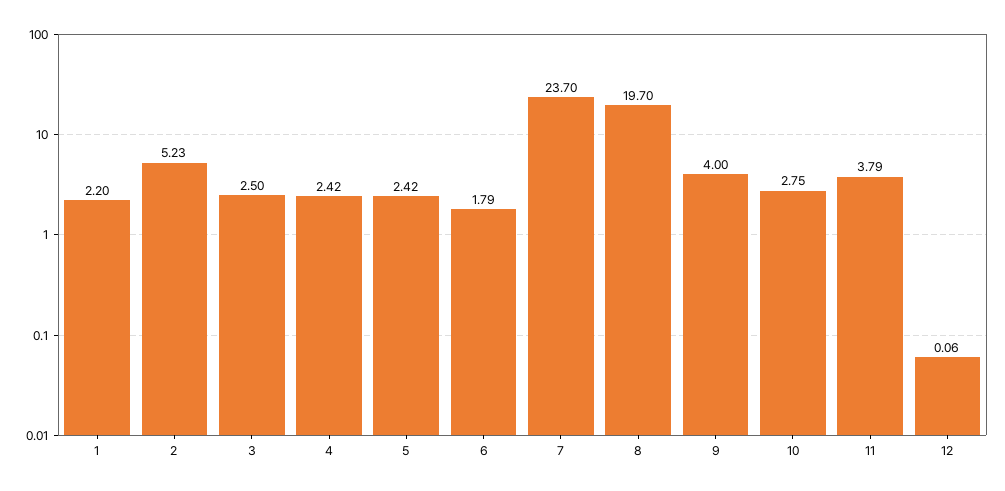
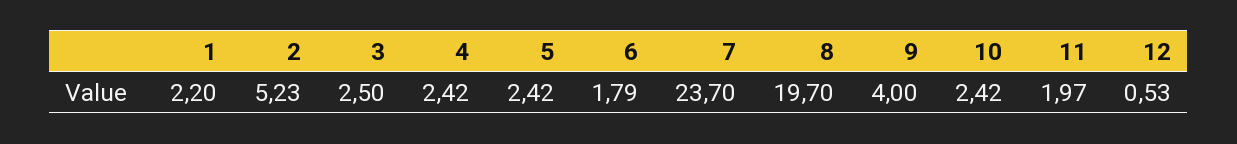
10: 2.75 -> 2.42
11: 3.79 -> 1.97
12: 0.06 -> 0.53

